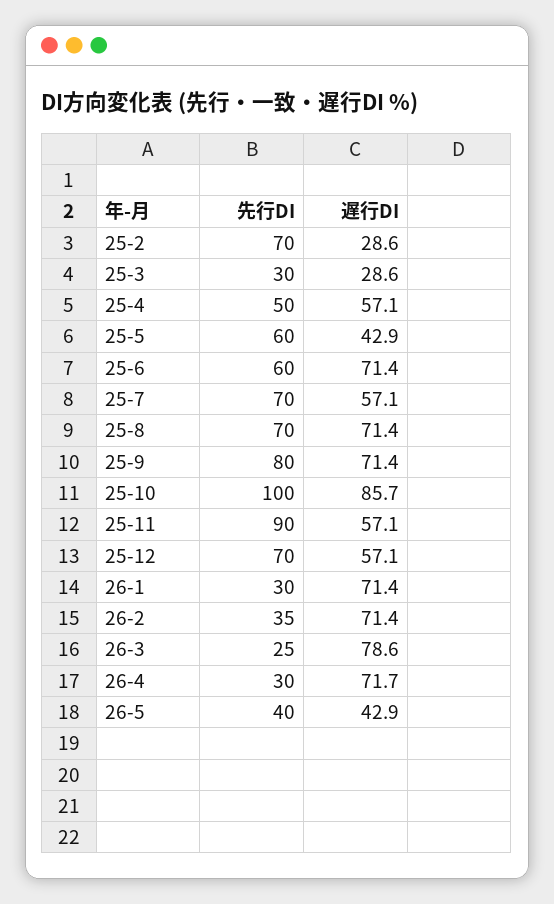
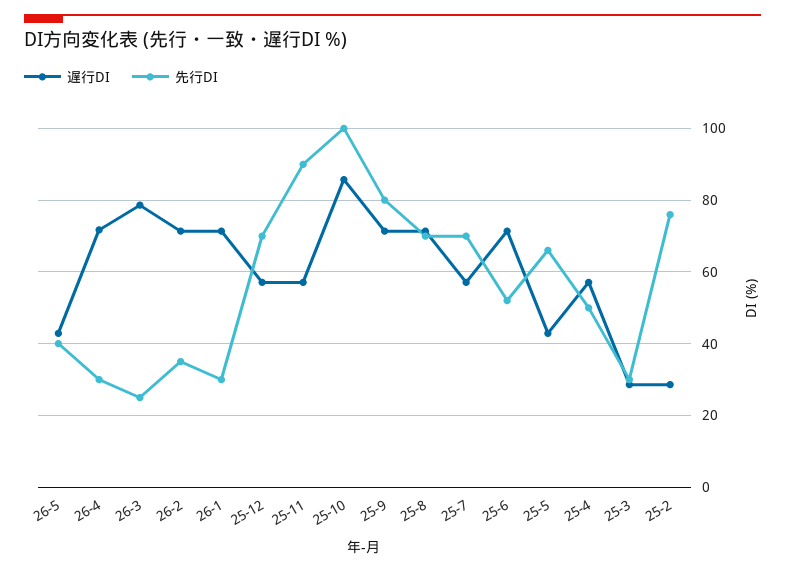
先行DI, 25-2: 70 -> 76
先行DI, 25-5: 60 -> 66
先行DI, 25-6: 60 -> 52

